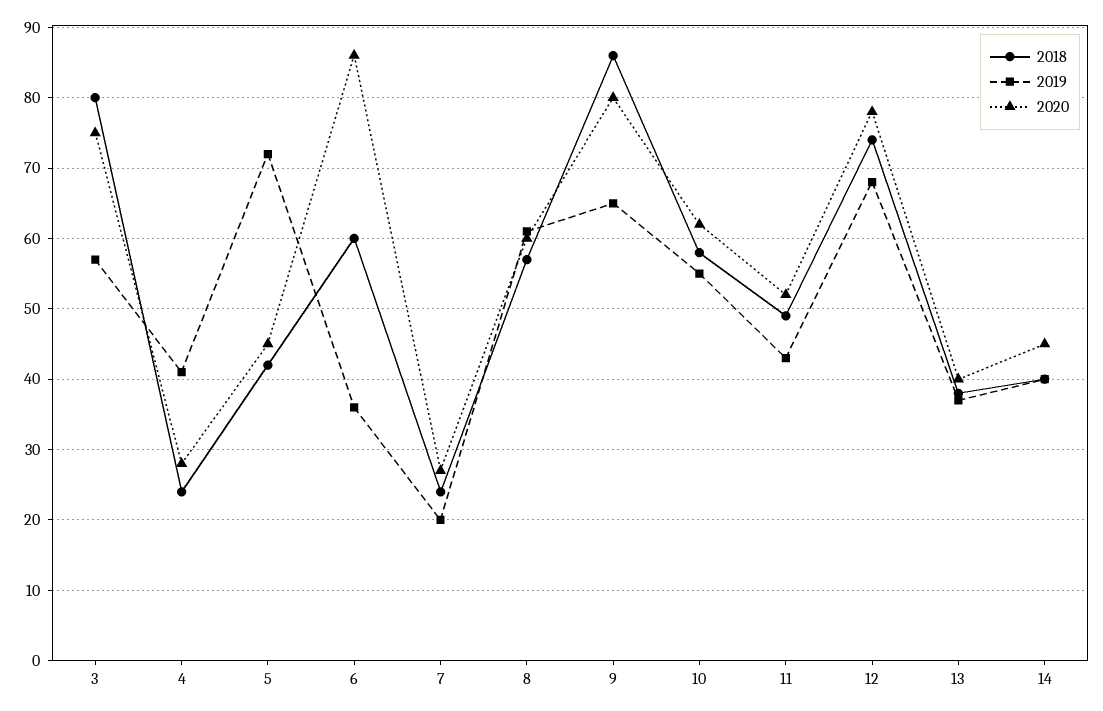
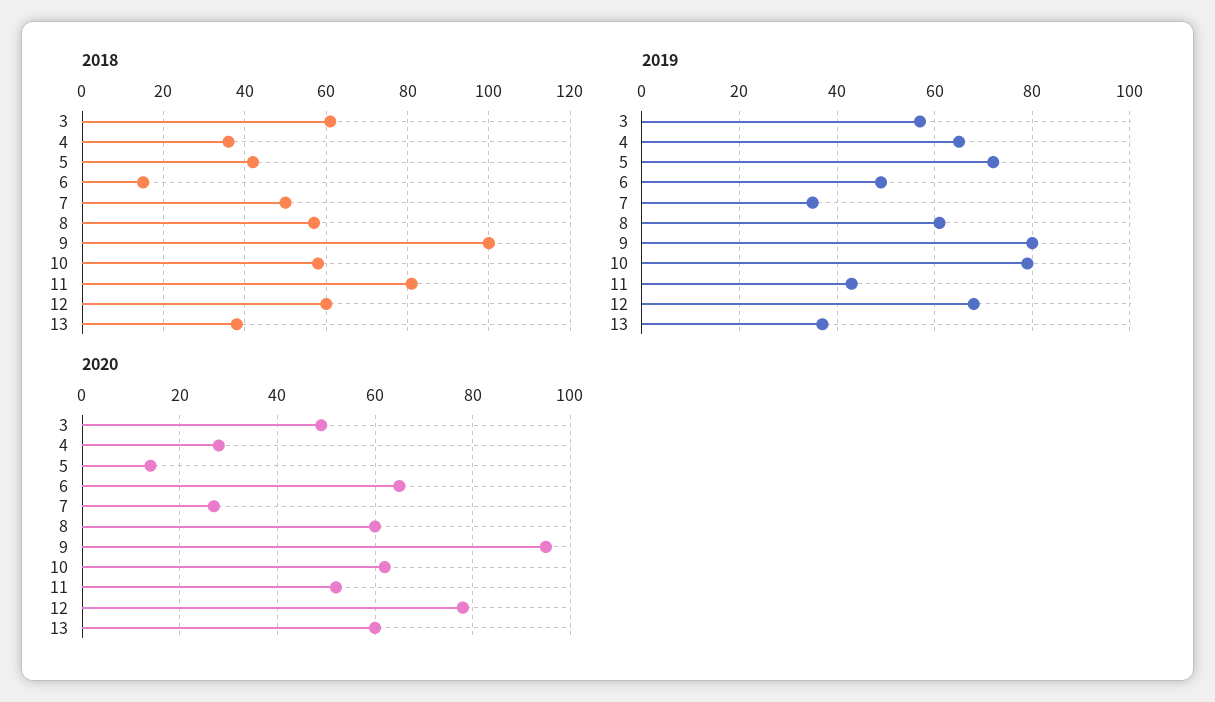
2018, 3: 80 -> 60
2020, 3: 75 -> 50
2018, 4: 24 -> 35
2019, 4: 41 -> 65
2020, 5: 45 -> 15
2018, 6: 60 -> 15
2019, 6: 36 -> 50
2020, 6: 86 -> 65
2018, 7: 24 -> 50
2019, 7: 20 -> 35
2018, 9: 86 -> 100
2019, 9: 65 -> 80
2020, 9: 80 -> 95
2019, 10: 55 -> 80
2018, 11: 49 -> 80
2018, 12: 74 -> 60
2020, 13: 40 -> 60
2018, 14: 40 -> none
2019, 14: 40 -> none
2020, 14: 45 -> none

